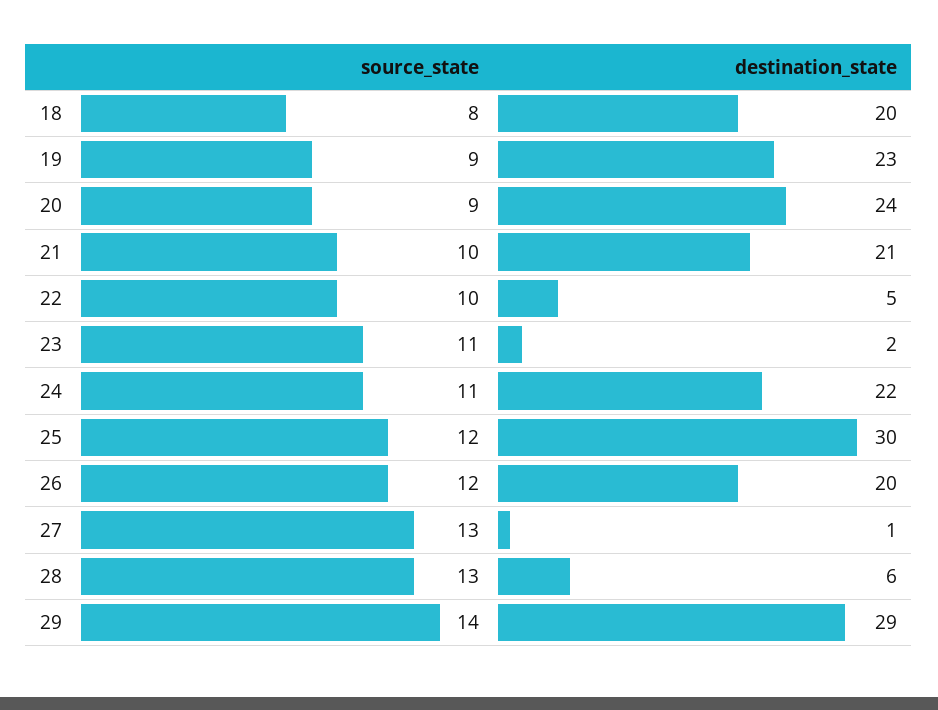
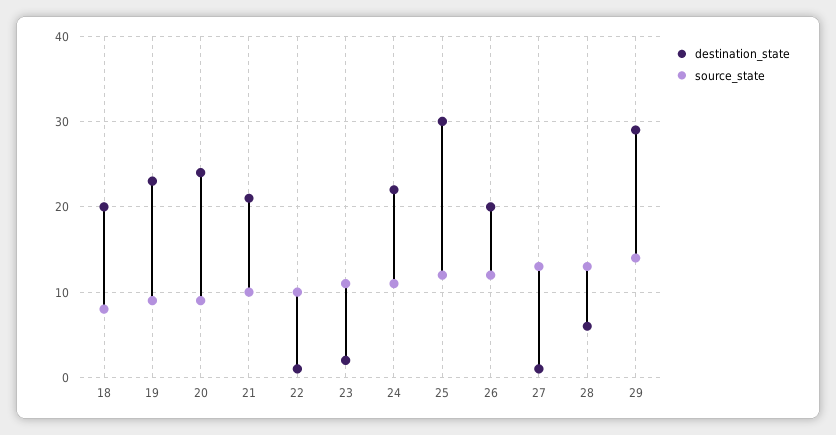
destination_state, 22: 5 -> 1

